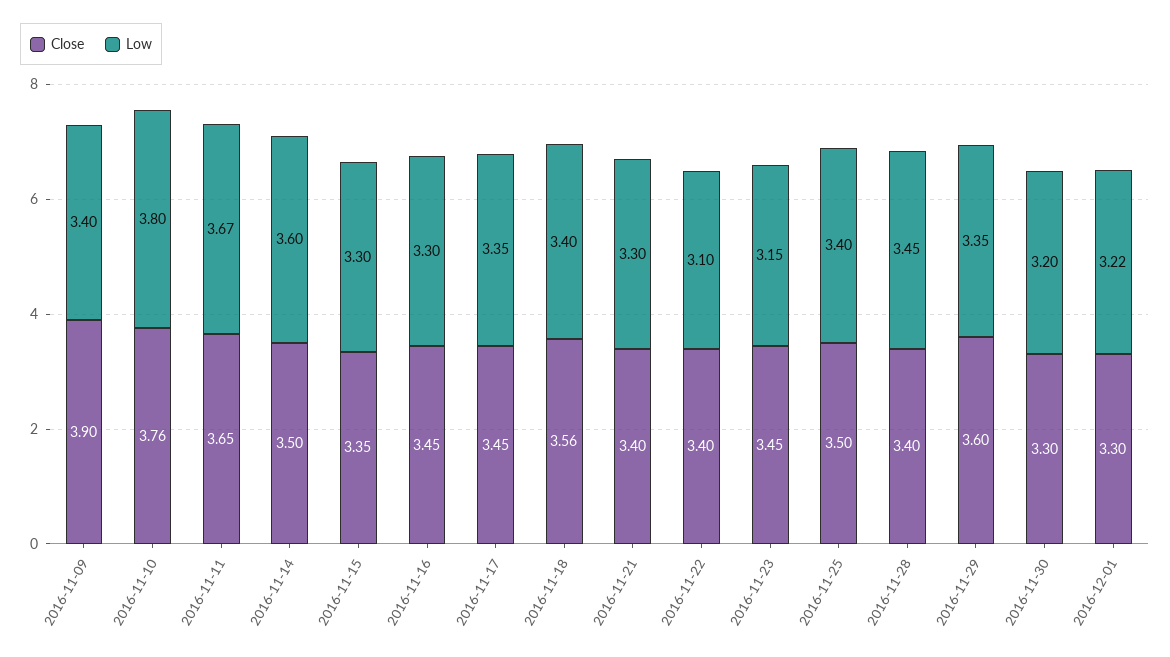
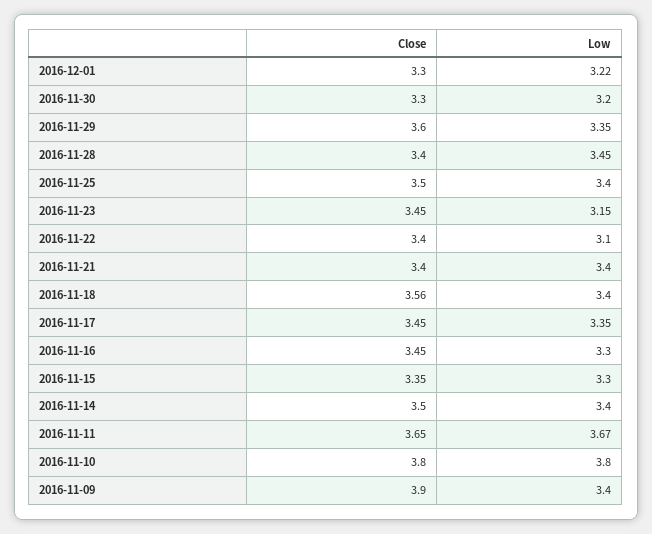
Close, 2016-11-10: 3.76 -> 3.8
Low, 2016-11-14: 3.6 -> 3.4
Low, 2016-11-21: 3.3 -> 3.4

